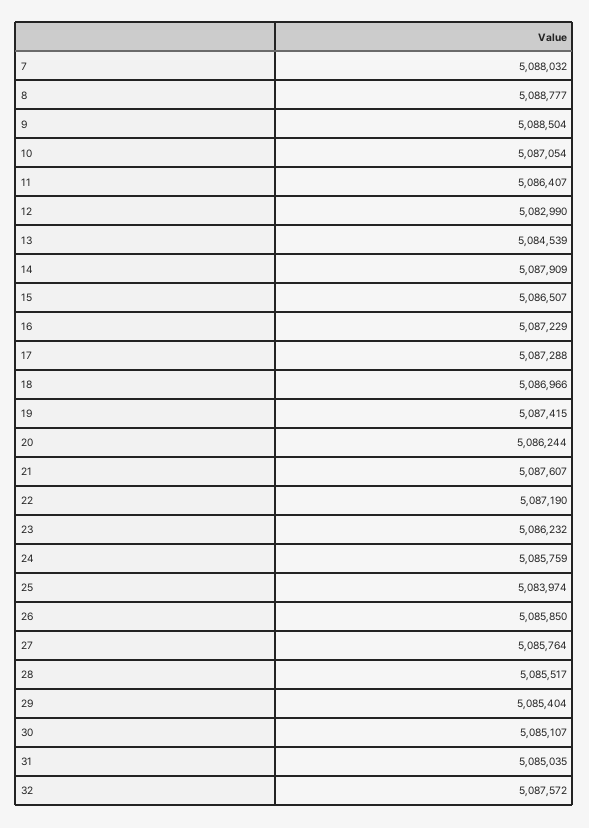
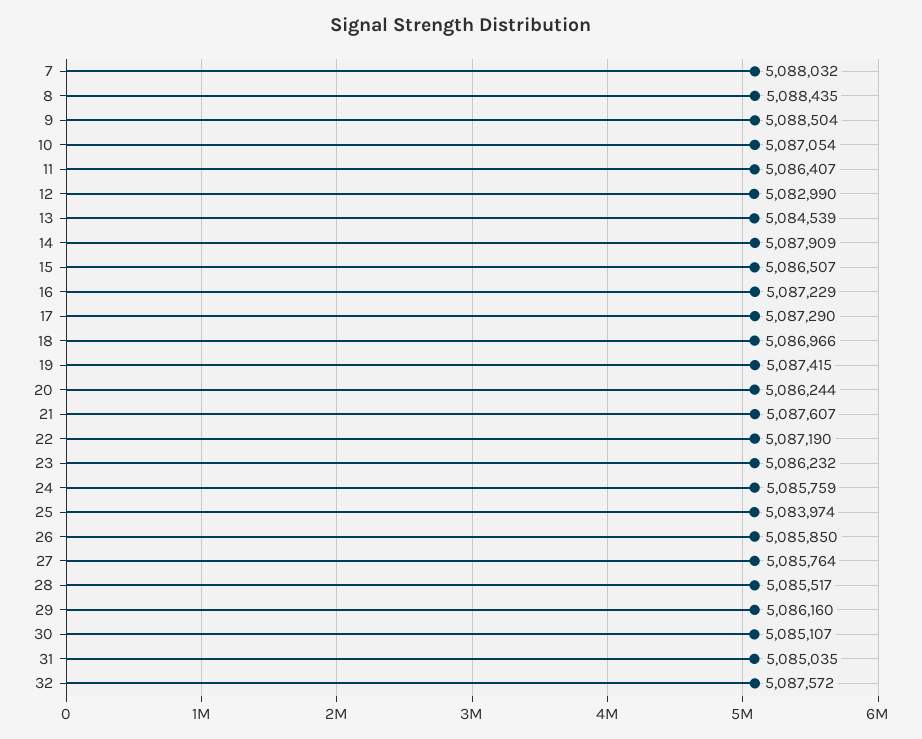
8: 5088777 -> 5088435
17: 5087288 -> 5087290
29: 5085404 -> 5086160

